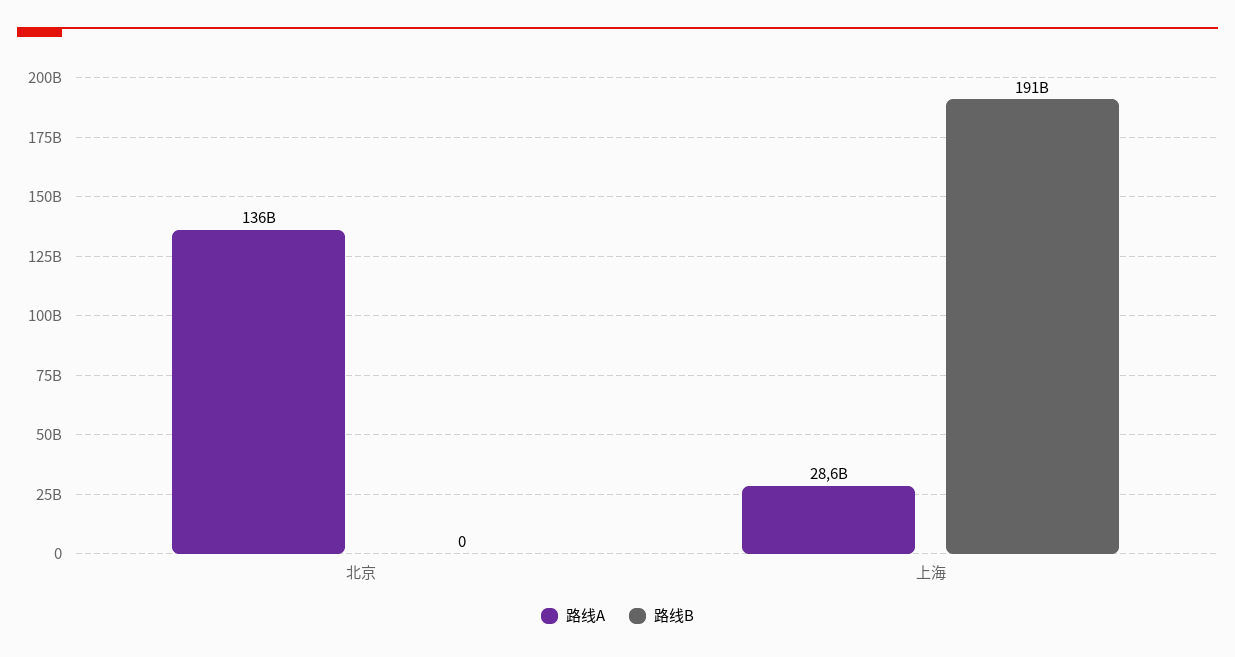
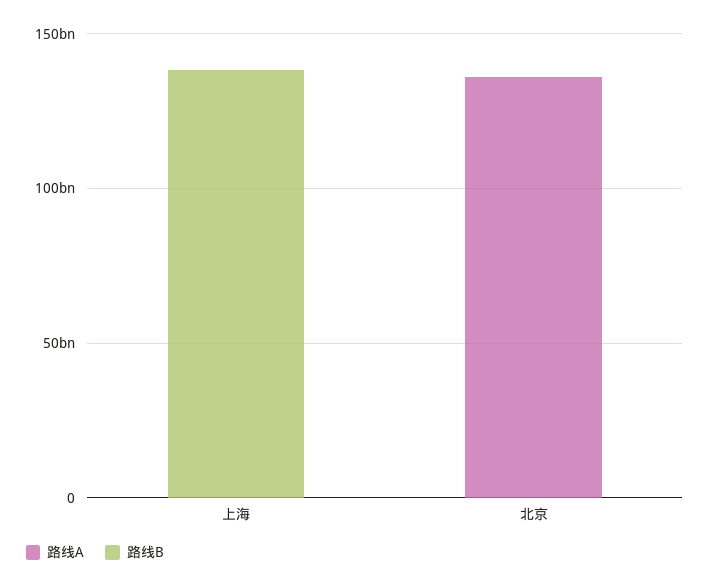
路线A, 上海: 28600000000 -> 0
路线B, 上海: 191000000000 -> 140000000000

